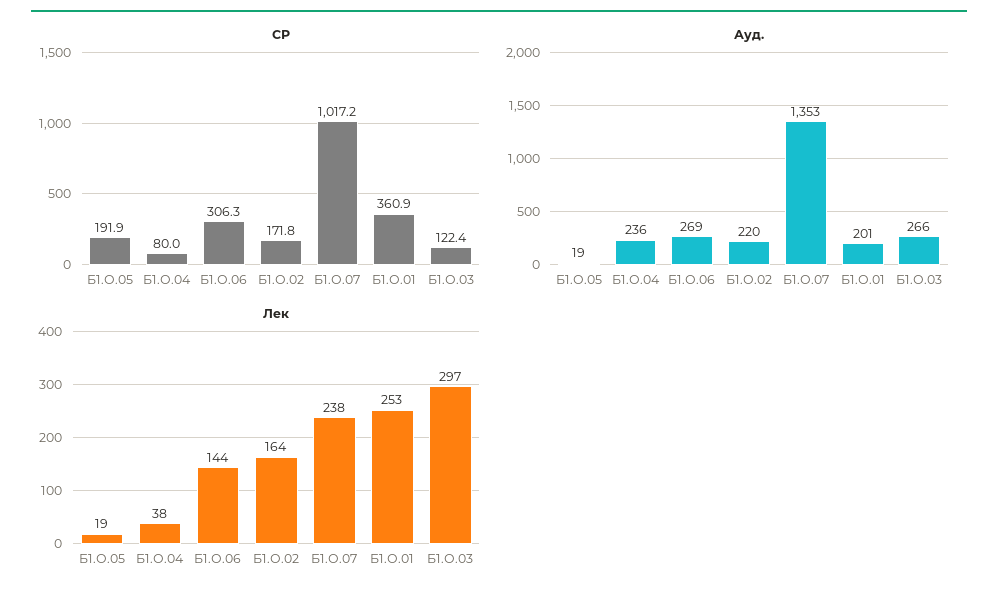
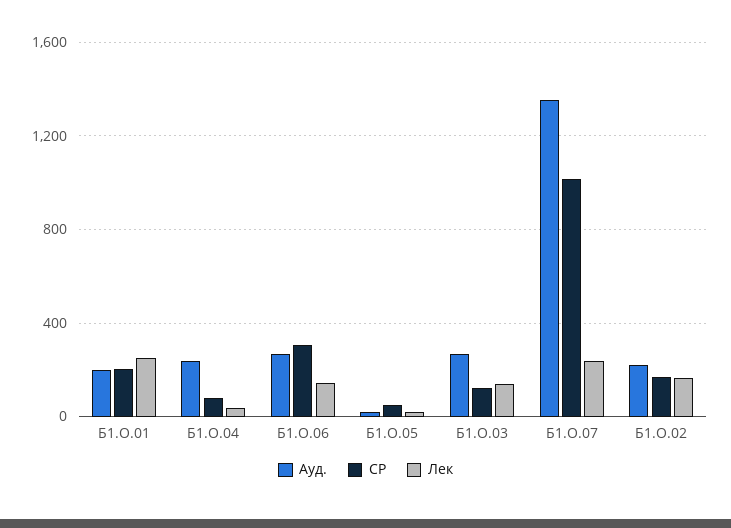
СР, Б1.О.05: 191.9 -> 50
СР, Б1.О.01: 360.9 -> 200
Лек, Б1.О.03: 297 -> 150

